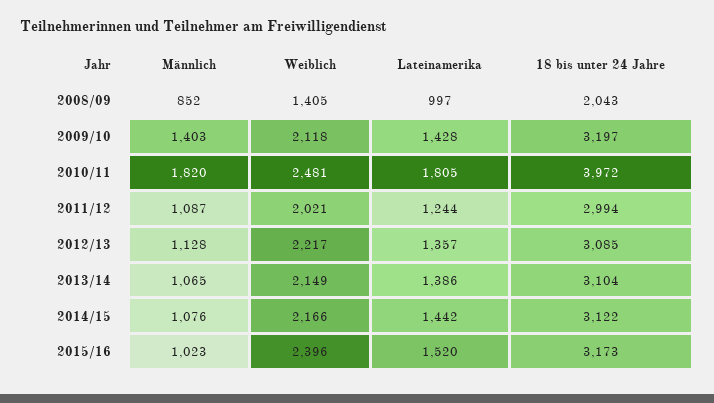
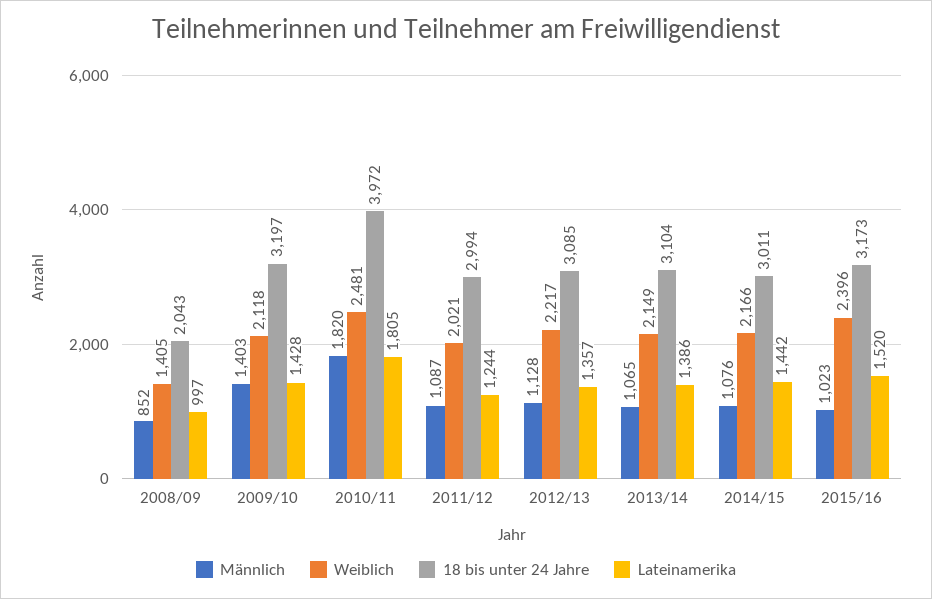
18 bis unter 24 Jahre, 2014/15: 3122 -> 3011

